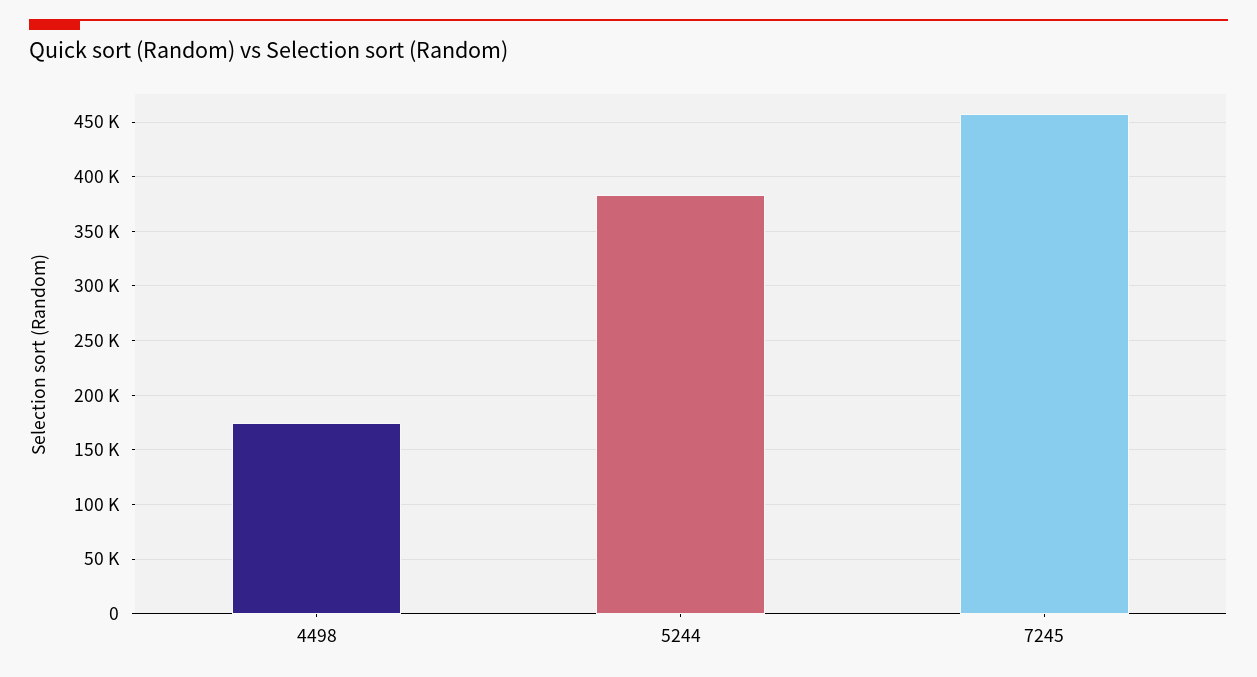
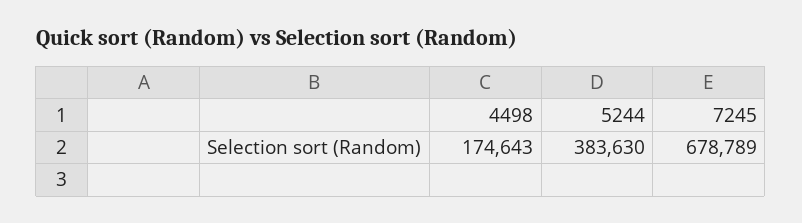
7245: 460000 -> 678789

